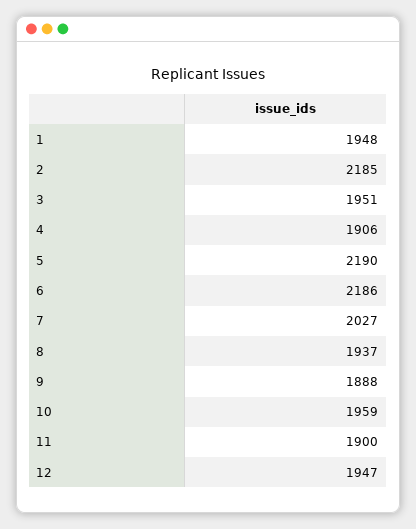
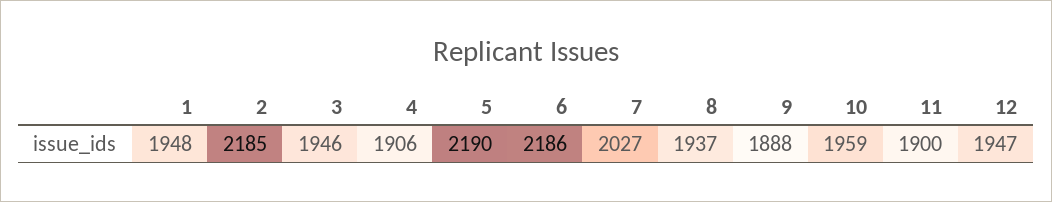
3: 1951 -> 1946

